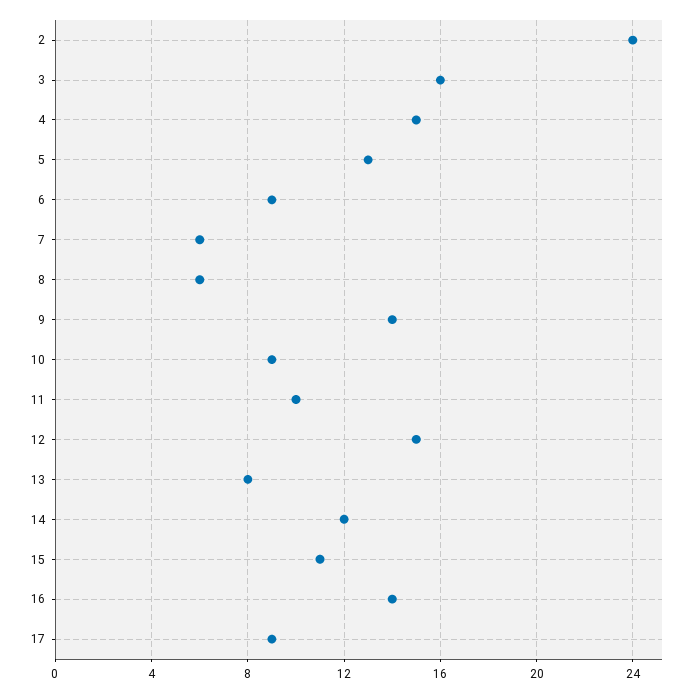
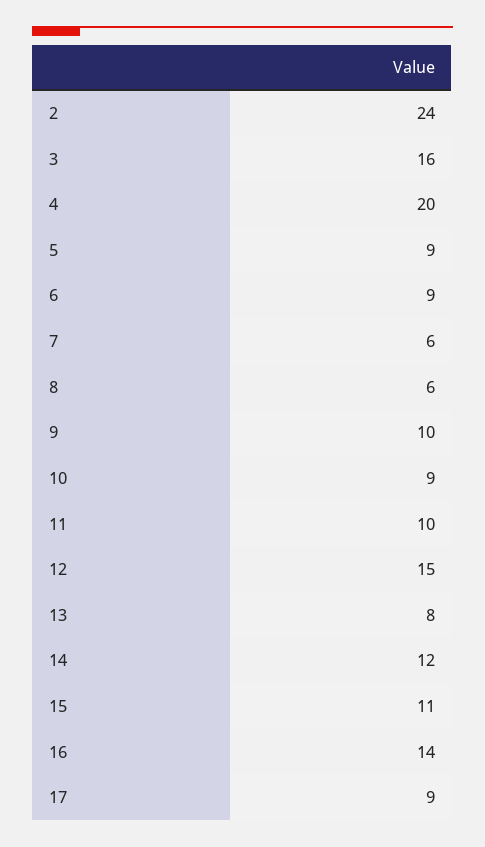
4: 15 -> 20
5: 13 -> 9
9: 14 -> 10

